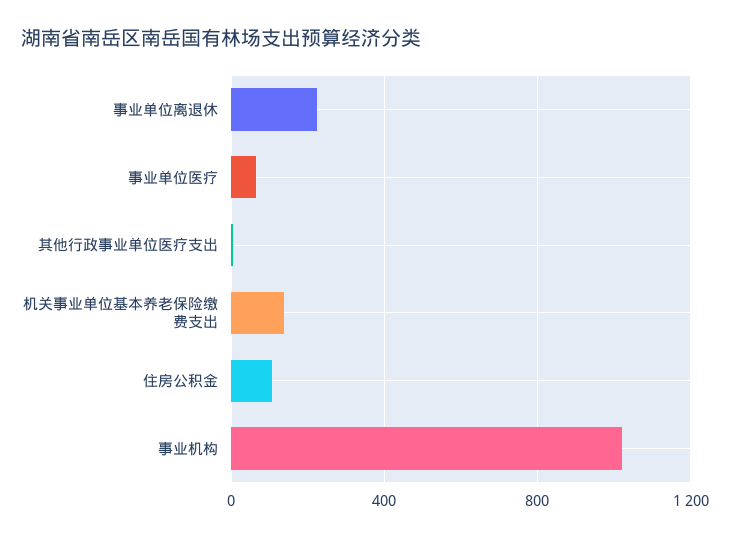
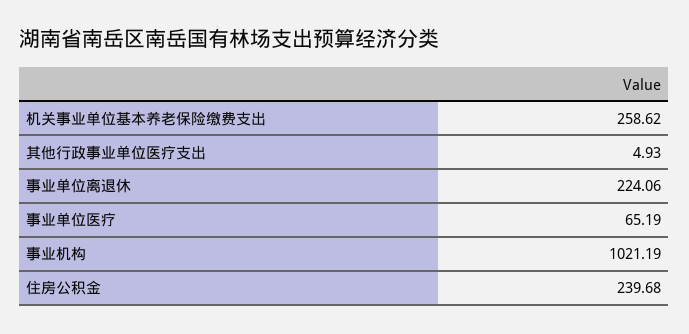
机关事业单位基本养老保险缴费支出: 150 -> 258.62
住房公积金: 100 -> 239.68

